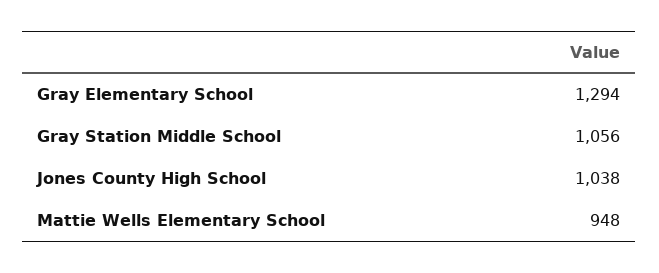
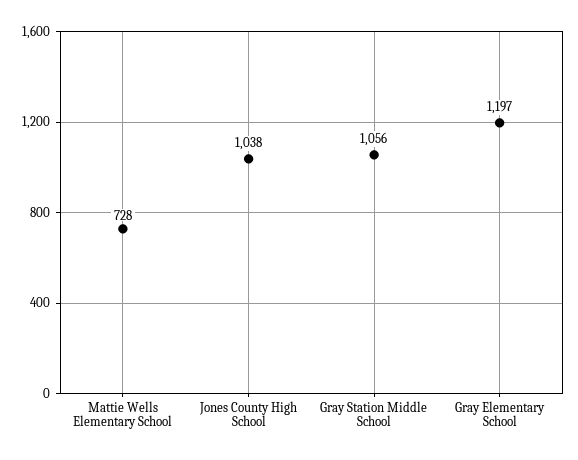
Gray Elementary School: 1294 -> 1197
Mattie Wells Elementary School: 948 -> 728

